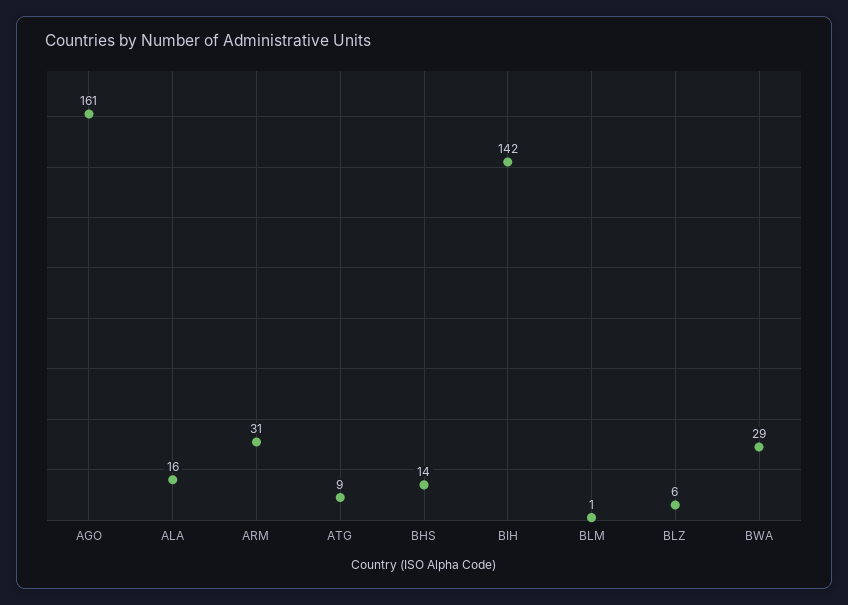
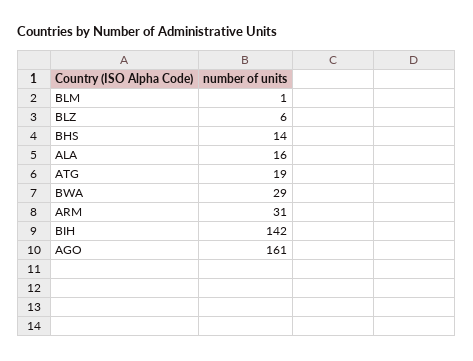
ATG: 9 -> 19

